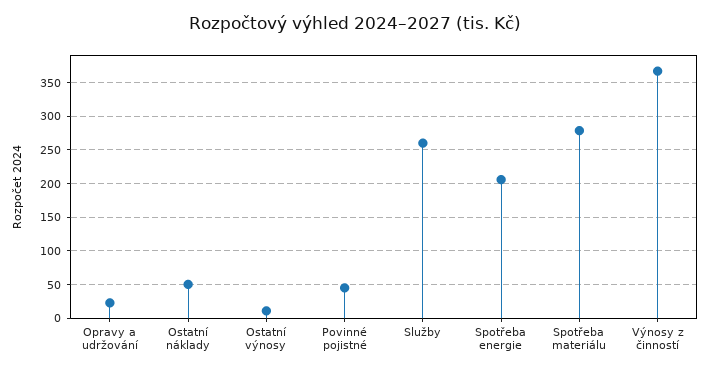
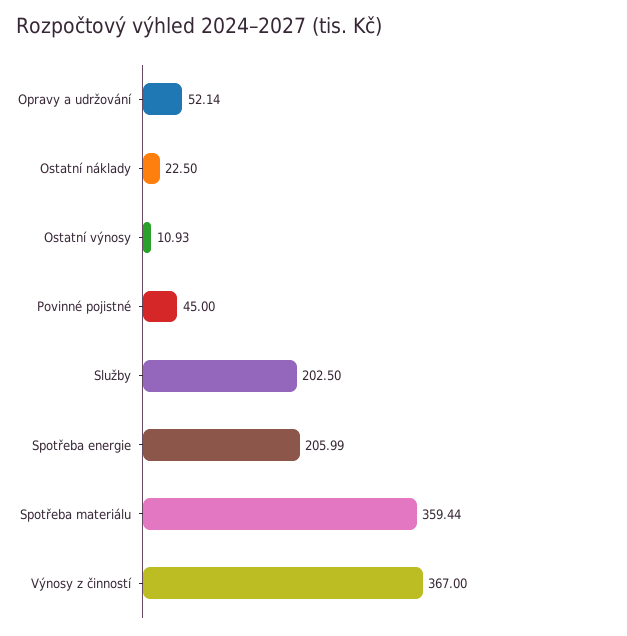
Opravy a udržování: 20 -> 52.14
Ostatní náklady: 50 -> 22.5
Služby: 260 -> 202.5
Spotřeba materiálu: 280 -> 359.44

